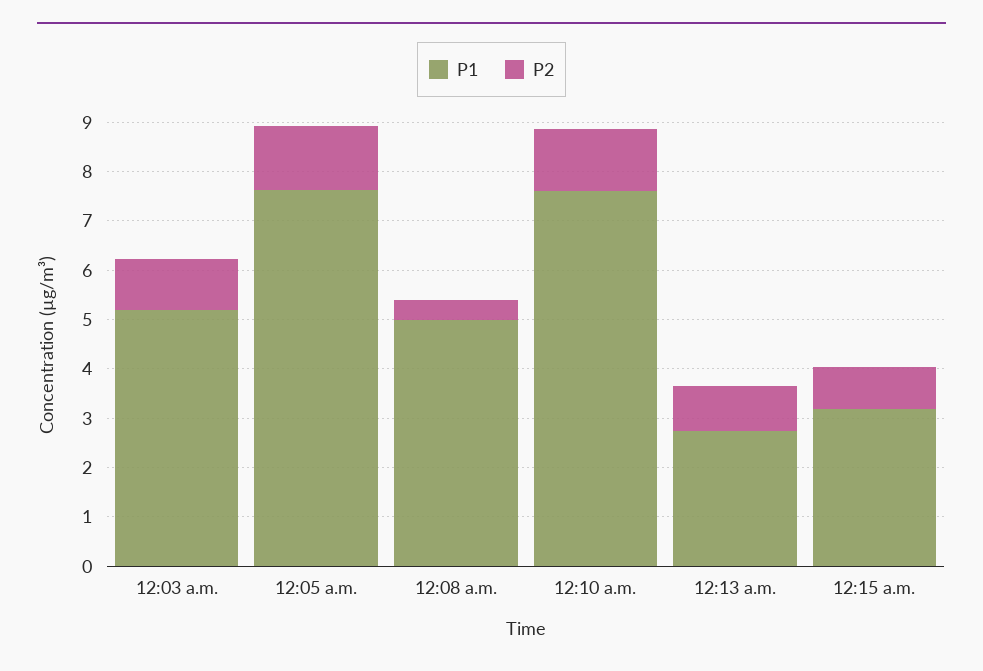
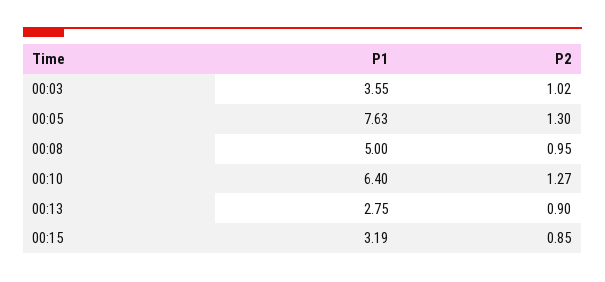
P1, 12:03 a.m.: 5.2 -> 3.55
P2, 12:08 a.m.: 0.4 -> 0.95
P1, 12:10 a.m.: 7.6 -> 6.4

